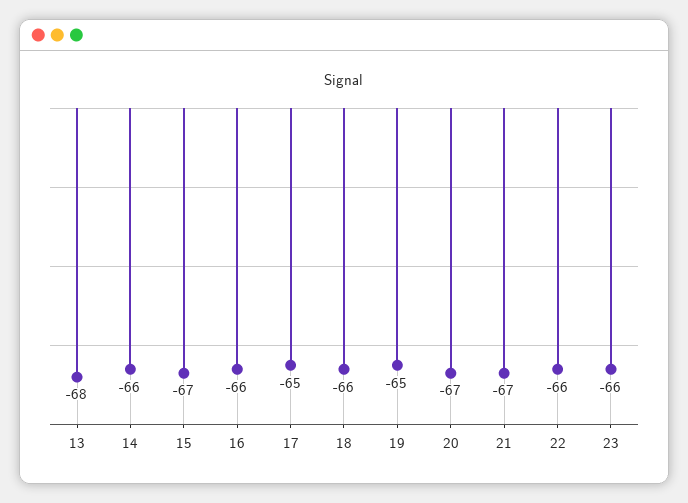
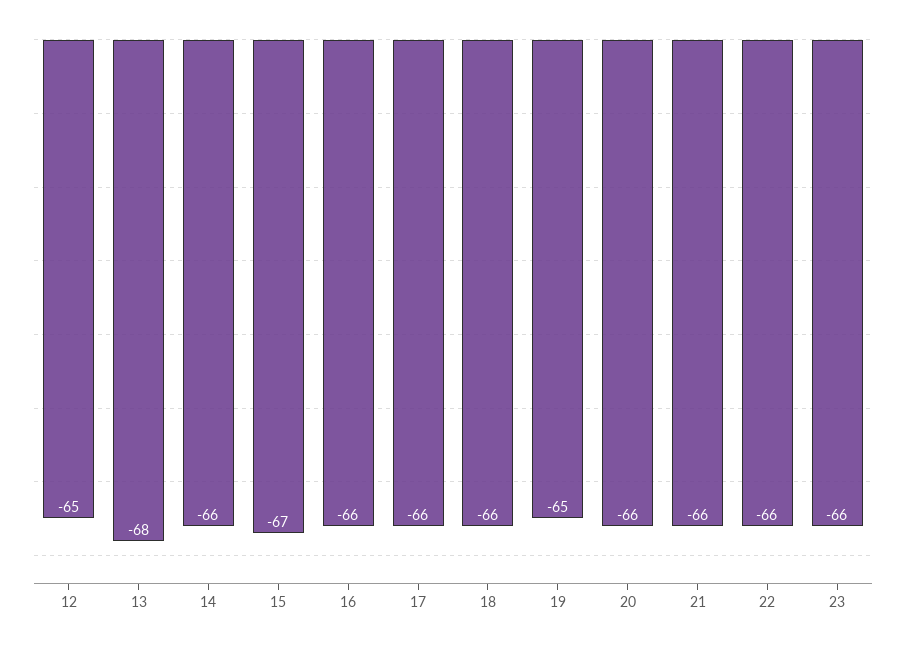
17: -65 -> -66
20: -67 -> -66
21: -67 -> -66
12: none -> -65

